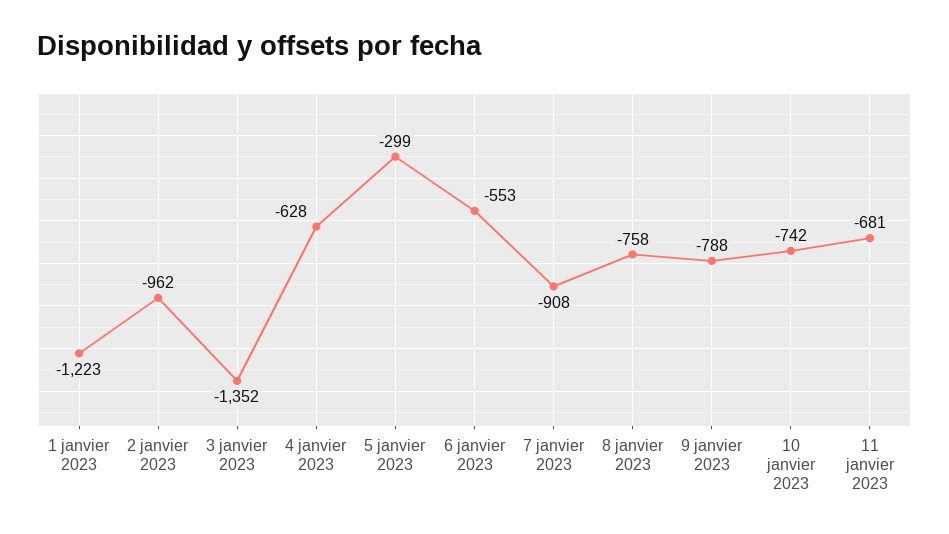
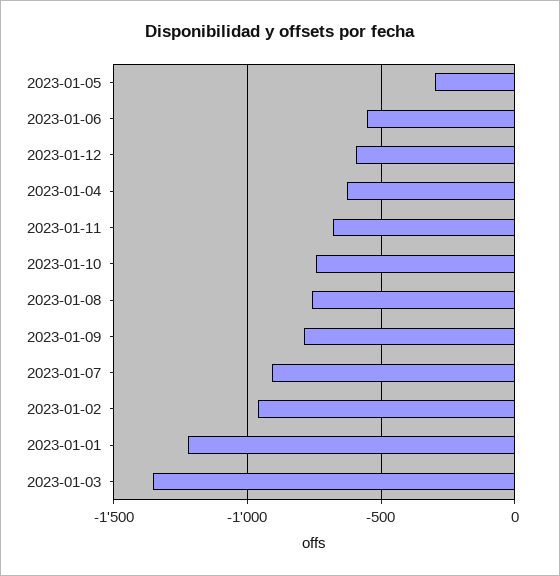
2023-01-12: none -> -600

